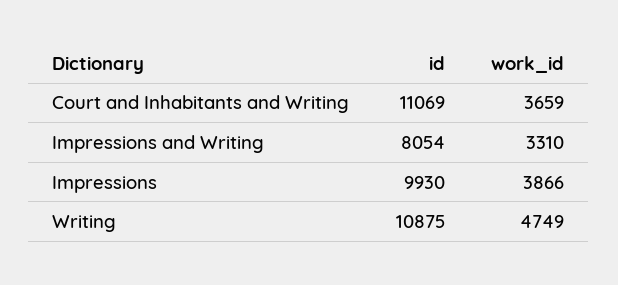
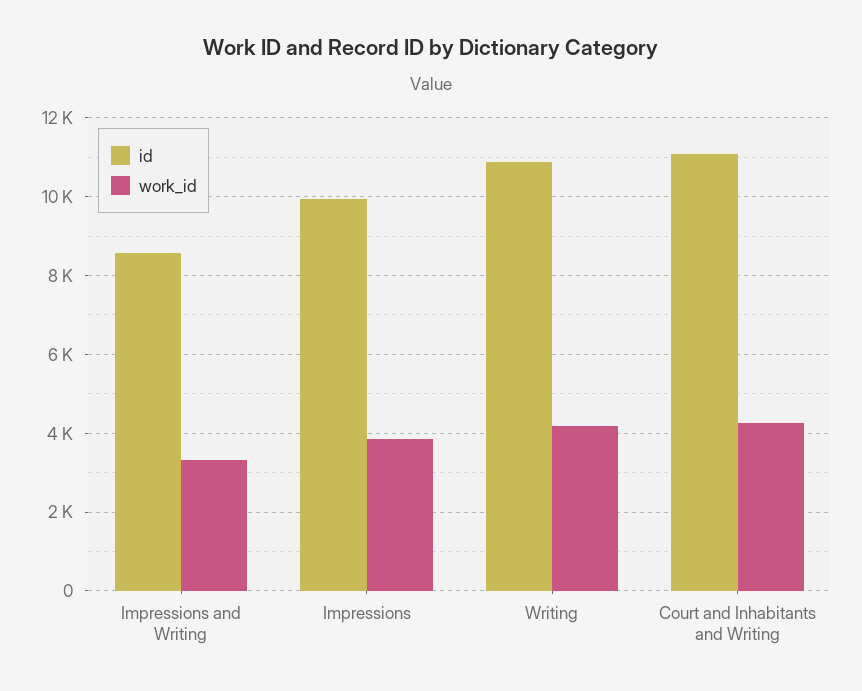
work_id, Court and Inhabitants and Writing: 3659 -> 4200
id, Impressions and Writing: 8054 -> 8600
work_id, Writing: 4749 -> 4200

